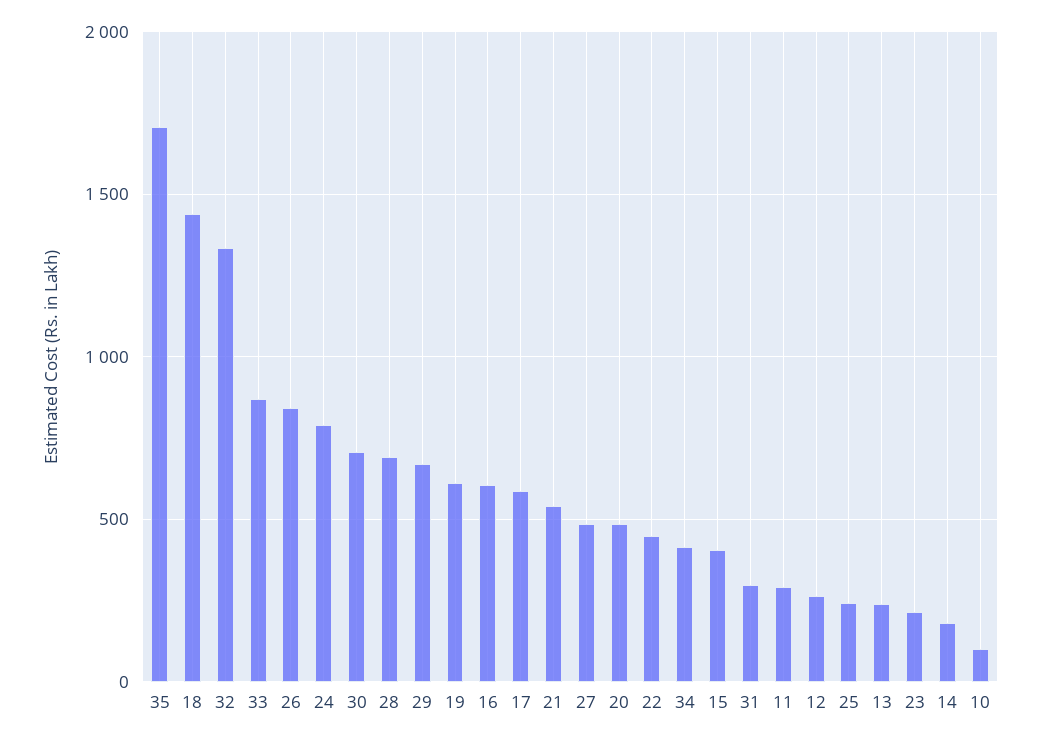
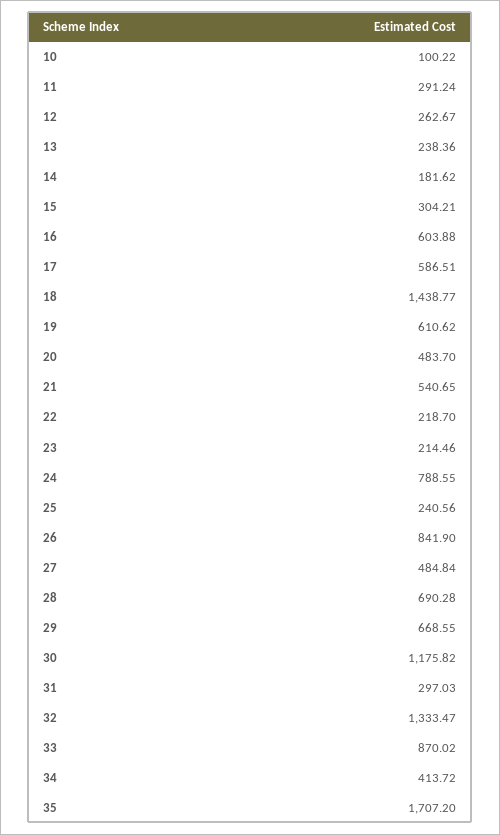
30: 700 -> 1175.82
22: 450 -> 218.7
15: 400 -> 304.21

